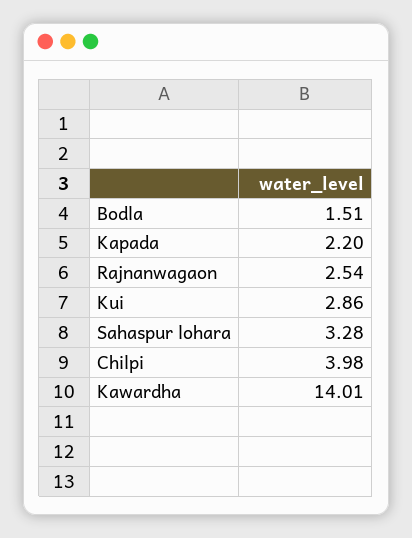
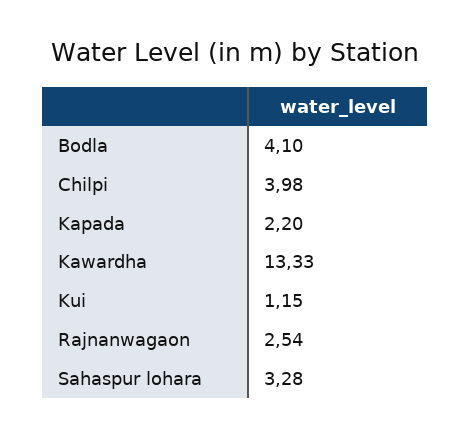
Bodla: 1.51 -> 4.1
Kui: 2.86 -> 1.15
Kawardha: 14.01 -> 13.33

